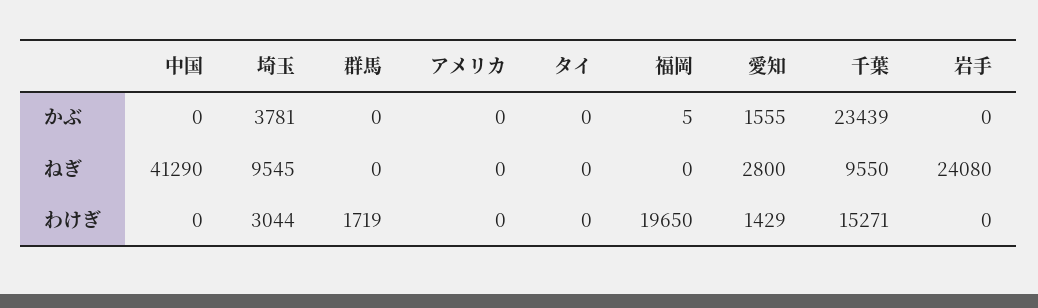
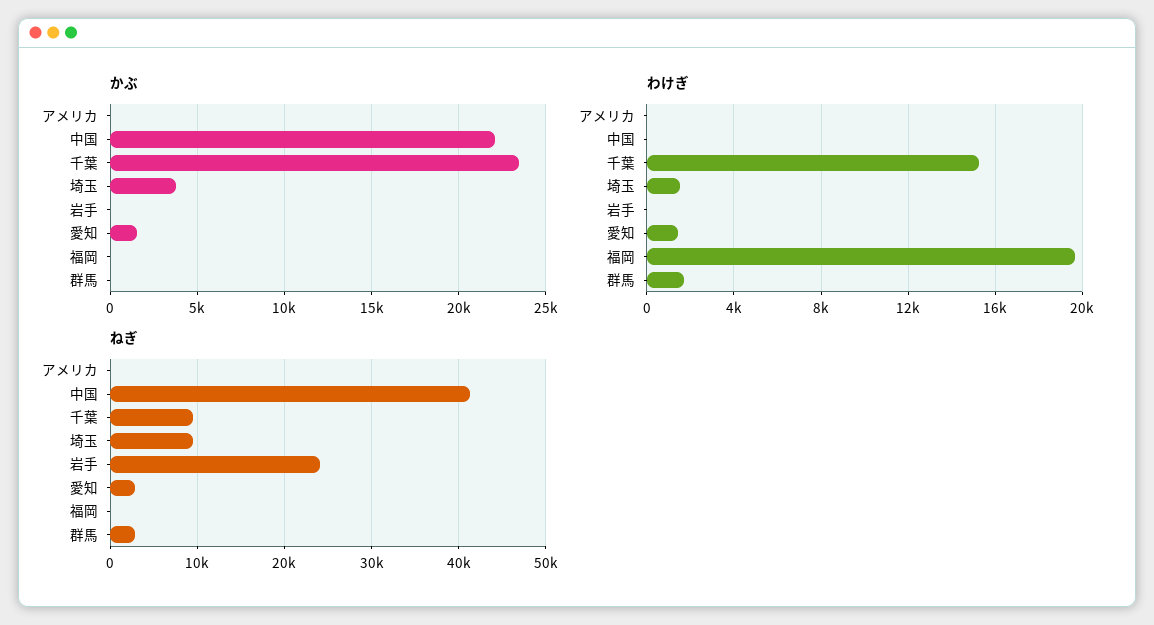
かぶ, 中国: 0 -> 22000
かぶ, タイ: 0 -> none
ねぎ, 群馬: 0 -> 3000
ねぎ, タイ: 0 -> none
わけぎ, 埼玉: 3044 -> 1500
わけぎ, タイ: 0 -> none

